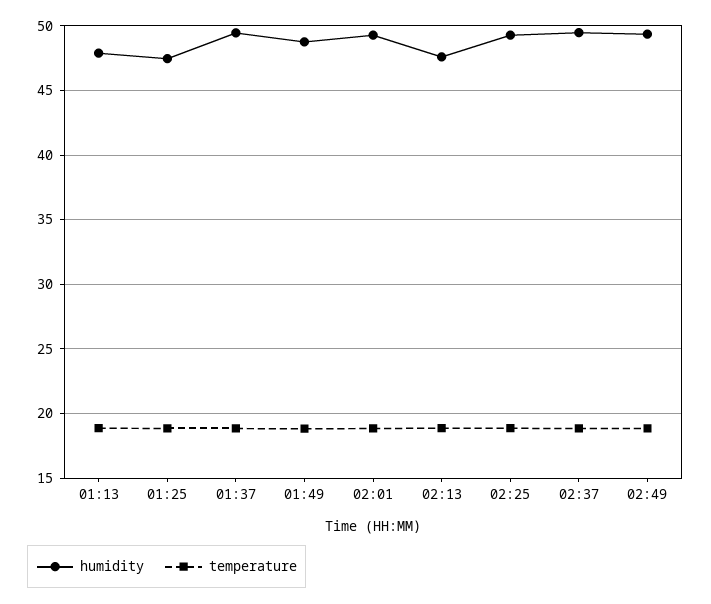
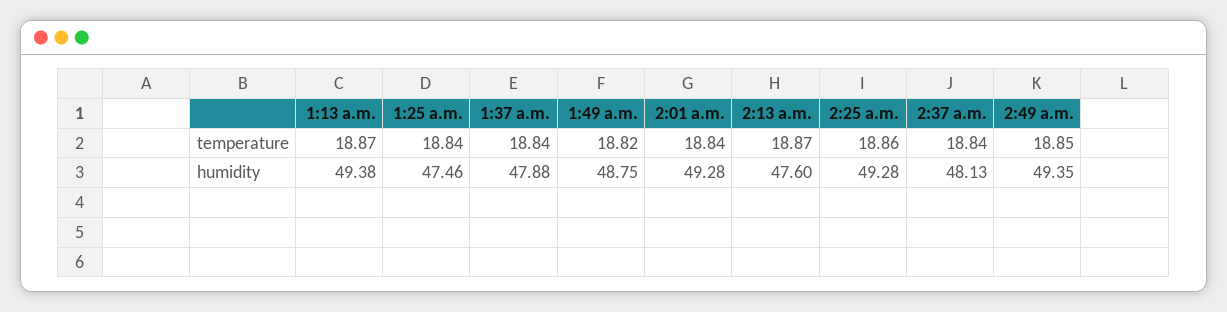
humidity, 01:13: 48 -> 49.38
humidity, 01:37: 49.5 -> 47.88
humidity, 02:37: 49.5 -> 48.13

